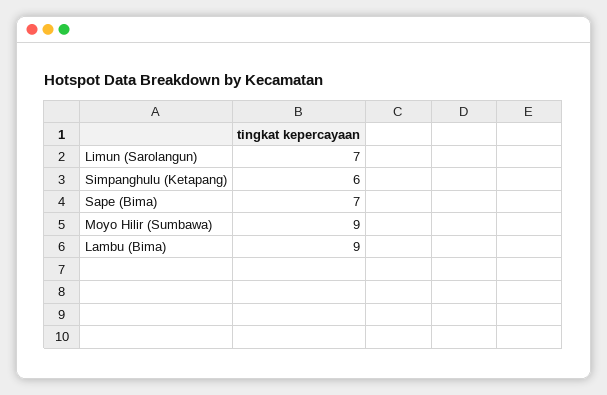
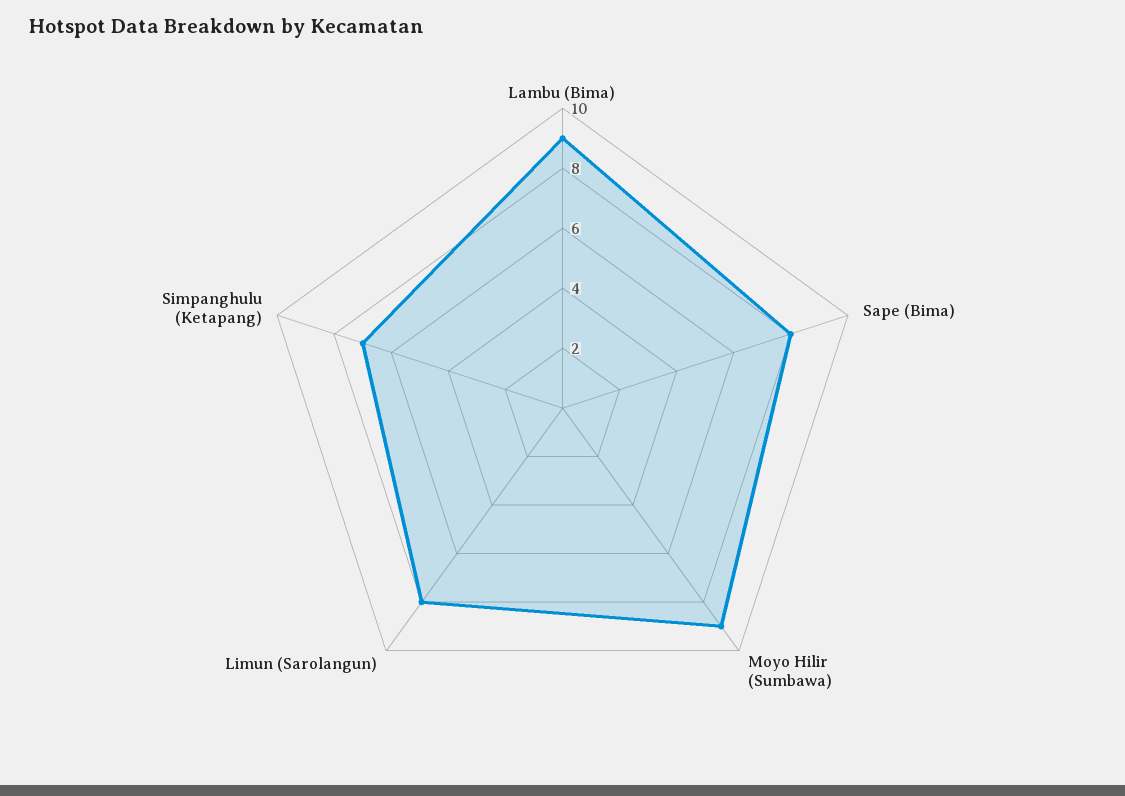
Limun (Sarolangun): 7 -> 8
Simpanghulu (Ketapang): 6 -> 7
Sape (Bima): 7 -> 8

